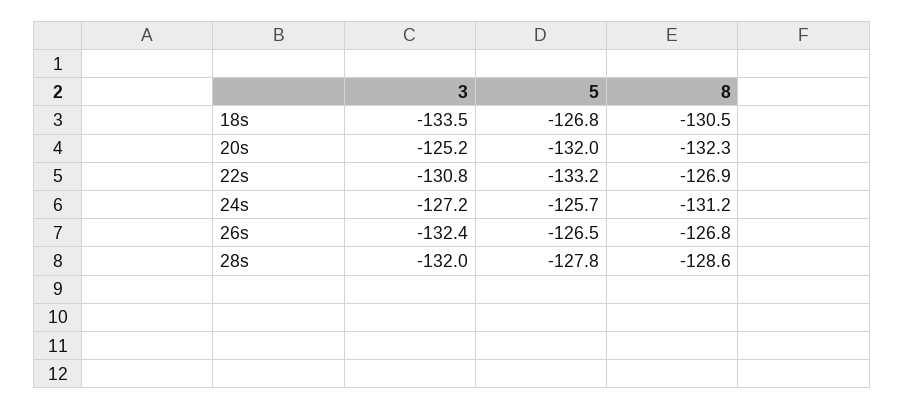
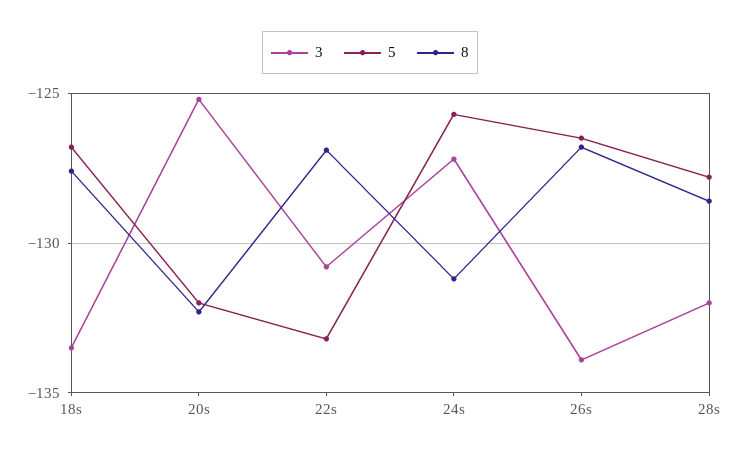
8, 18s: -130.5 -> -127.5
3, 26s: -132.4 -> -134

